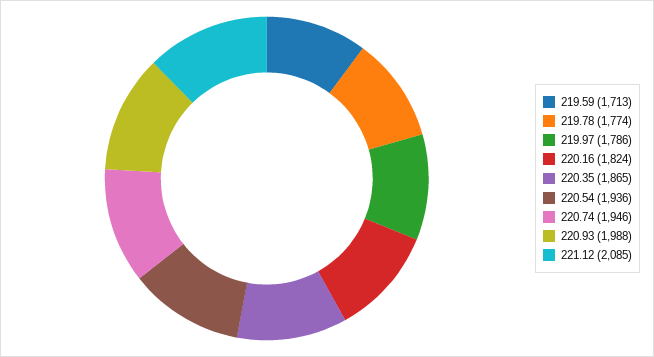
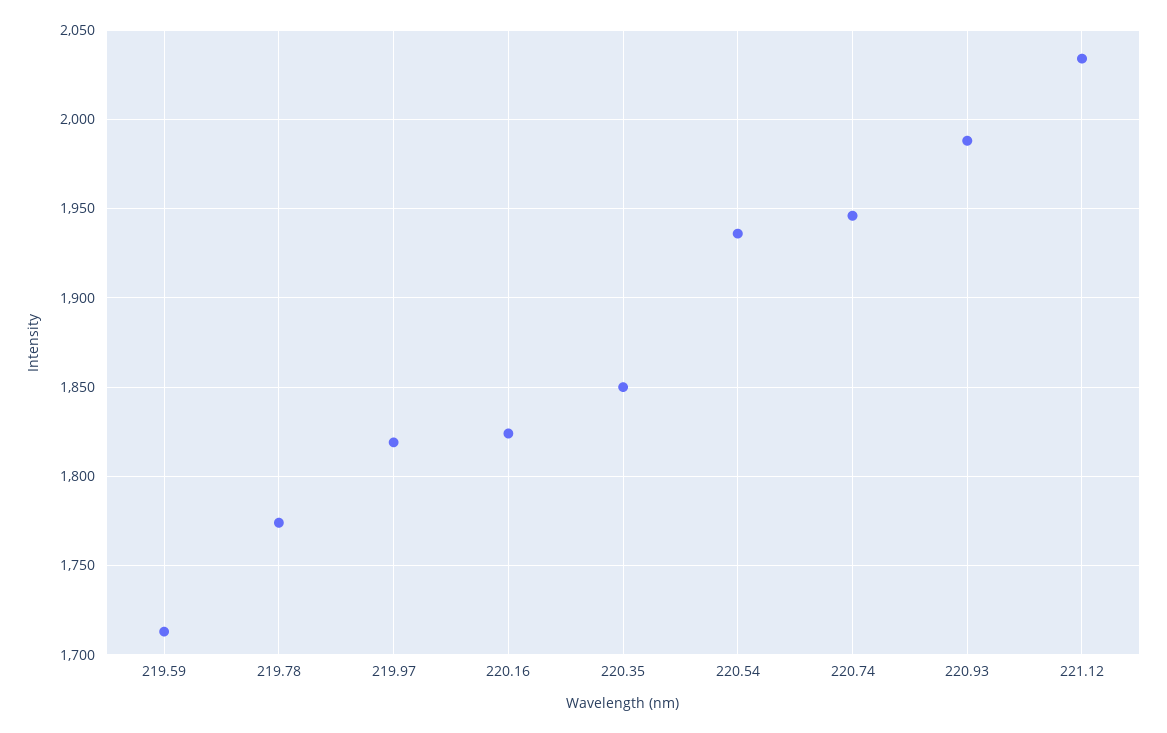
219.97: 1786 -> 1820
220.35: 1865 -> 1850
221.12: 2085 -> 2035

